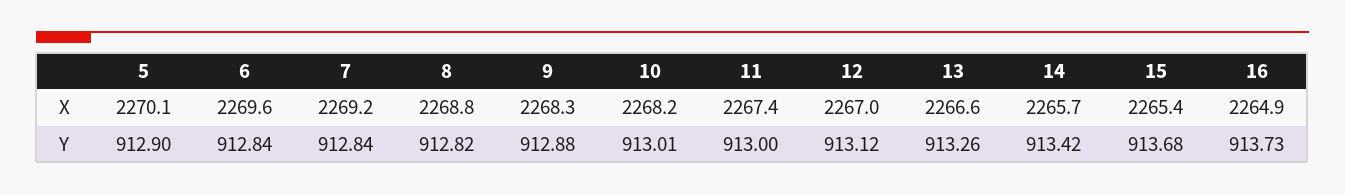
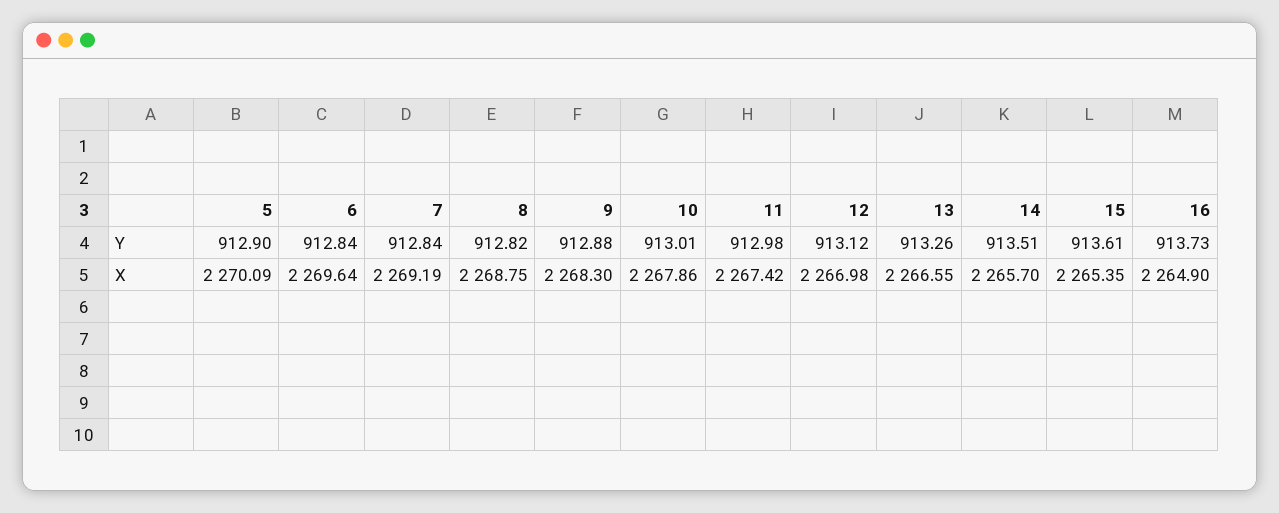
10, X: 2268.2 -> 2267.86
11, Y: 913 -> 912.98
14, Y: 913.42 -> 913.51
15, Y: 913.68 -> 913.61

